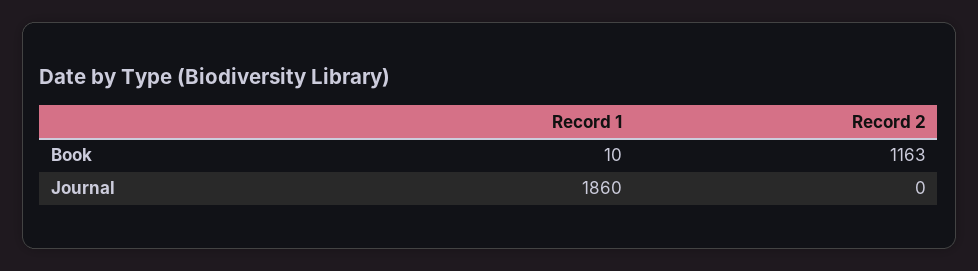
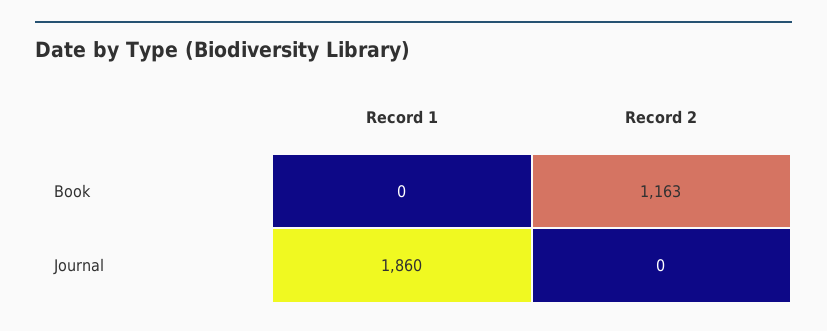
Record 1, Book: 10 -> 0

